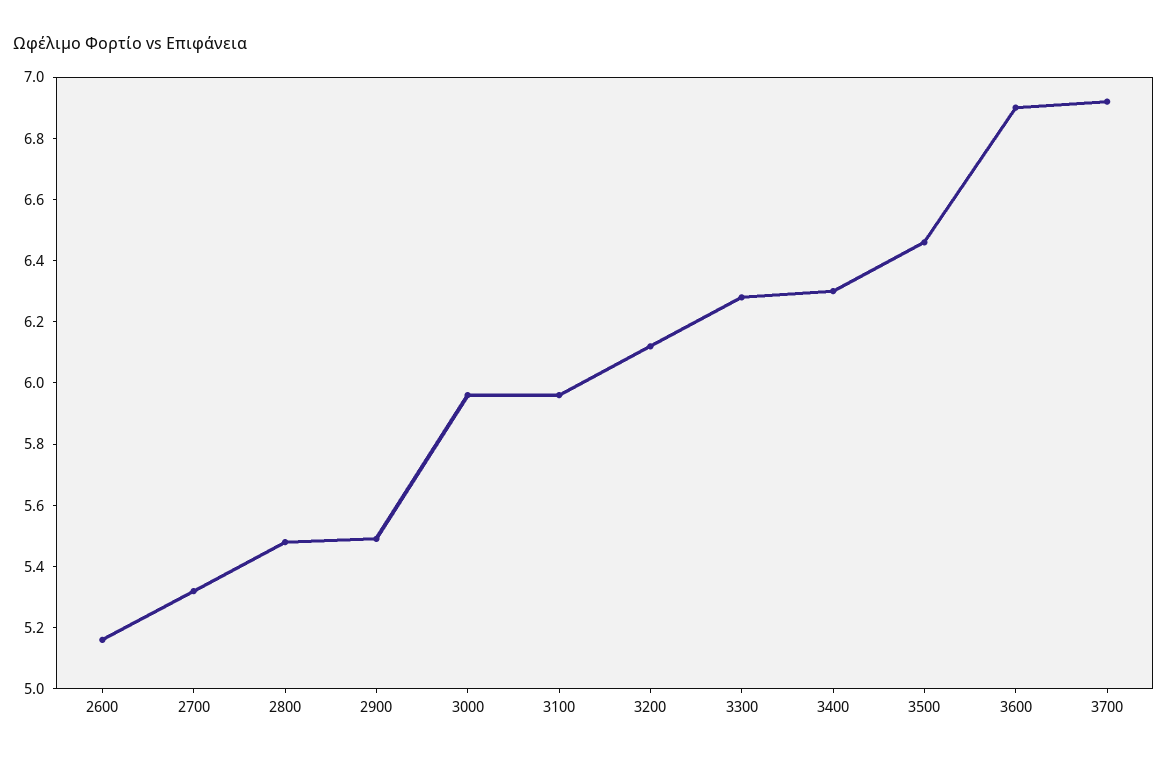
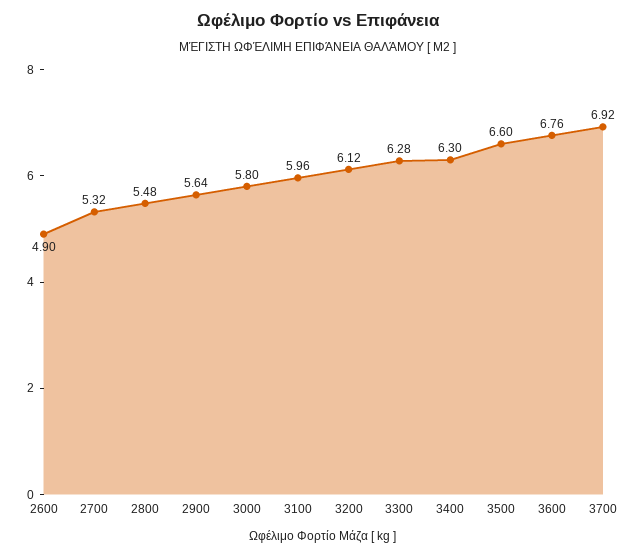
2600: 5.15 -> 4.9
2900: 5.5 -> 5.64
3000: 5.95 -> 5.8
3500: 6.45 -> 6.6
3600: 6.9 -> 6.76

